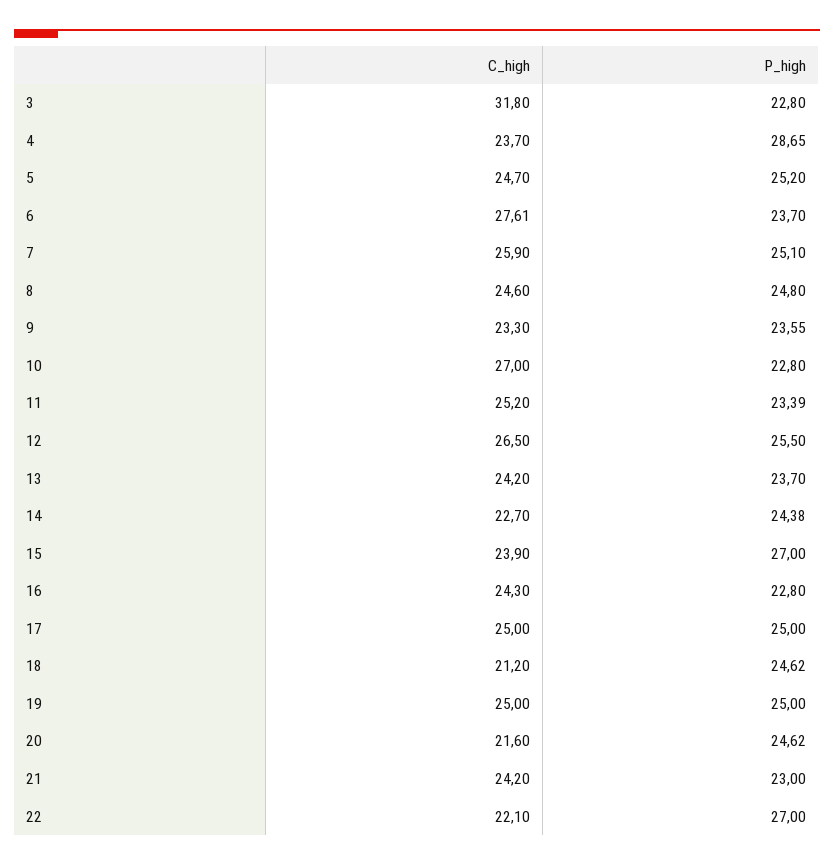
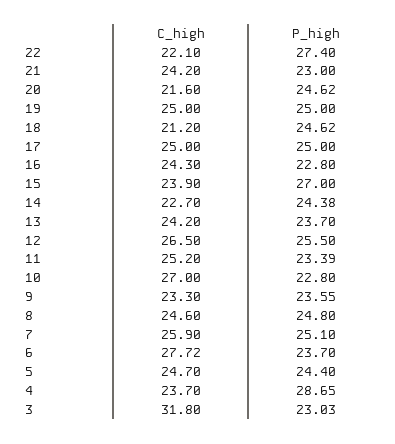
P_high, 3: 22.8 -> 23.03
P_high, 5: 25.2 -> 24.4
C_high, 6: 27.61 -> 27.72
P_high, 22: 27 -> 27.4

